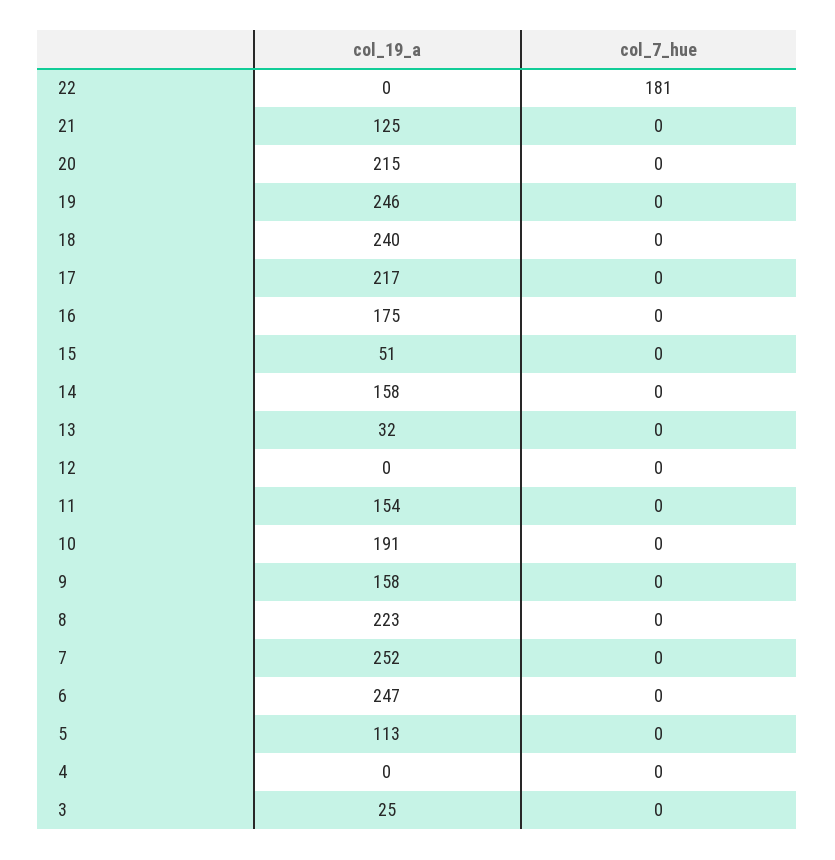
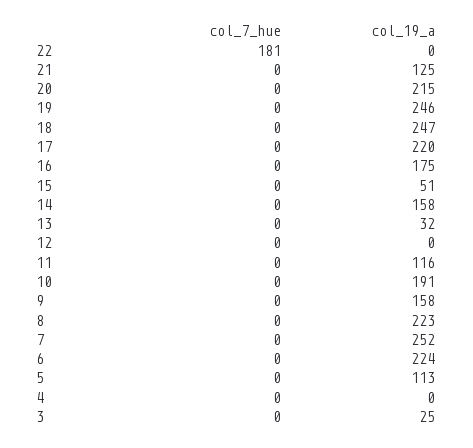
col_19_a, 18: 240 -> 247
col_19_a, 17: 217 -> 220
col_19_a, 11: 154 -> 116
col_19_a, 6: 247 -> 224

